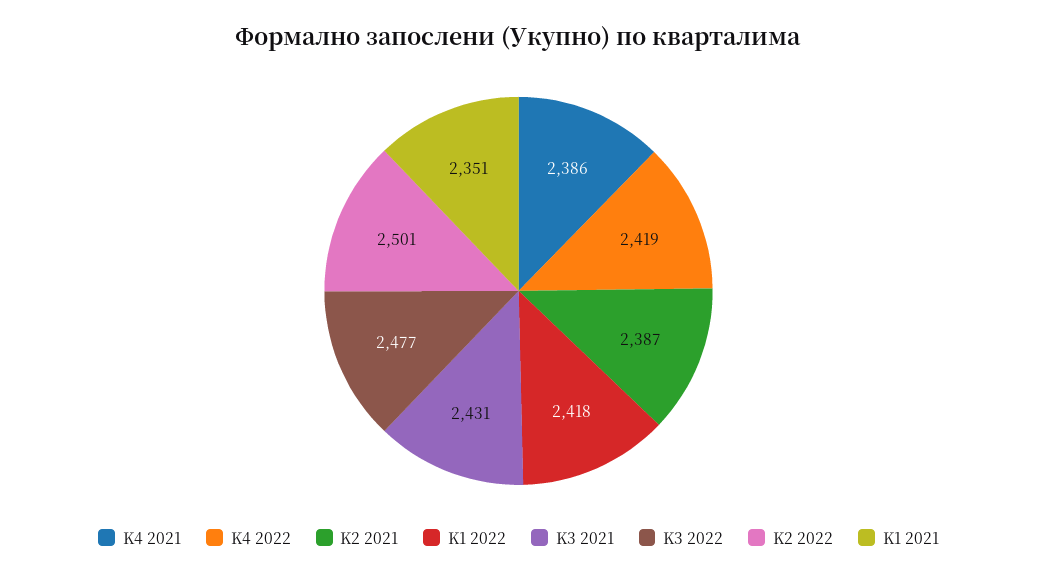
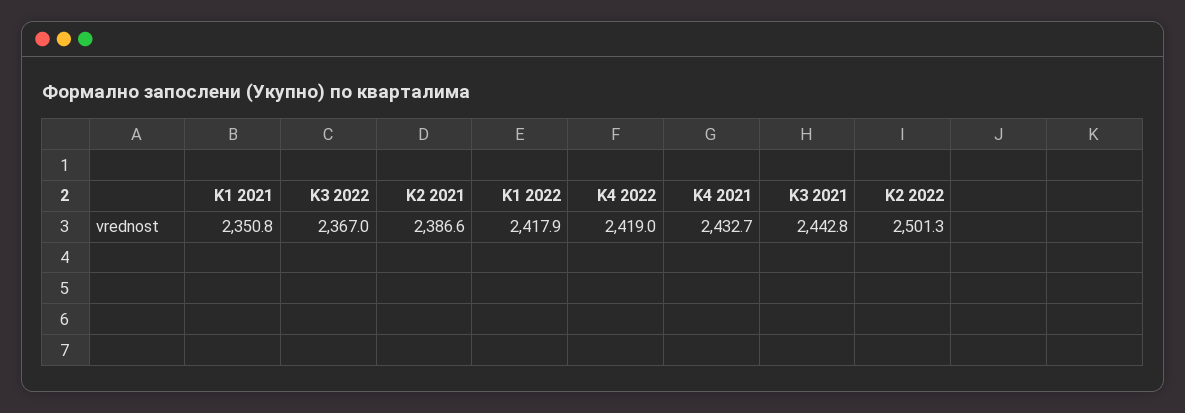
K4 2021: 2386 -> 2432.7
K3 2021: 2431 -> 2442.8
K3 2022: 2477 -> 2367

